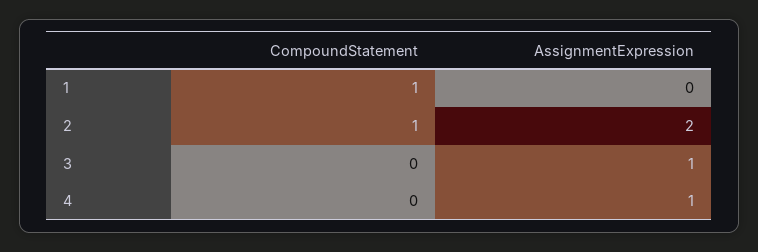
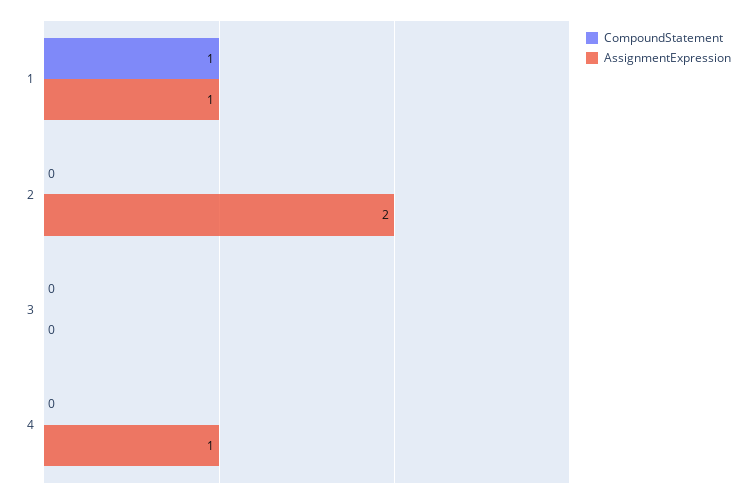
AssignmentExpression, 1: 0 -> 1
CompoundStatement, 2: 1 -> 0
AssignmentExpression, 3: 1 -> 0

